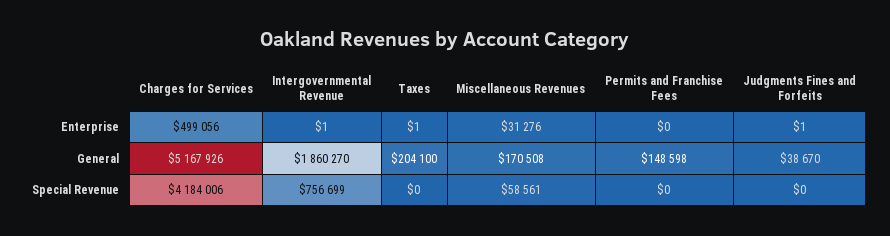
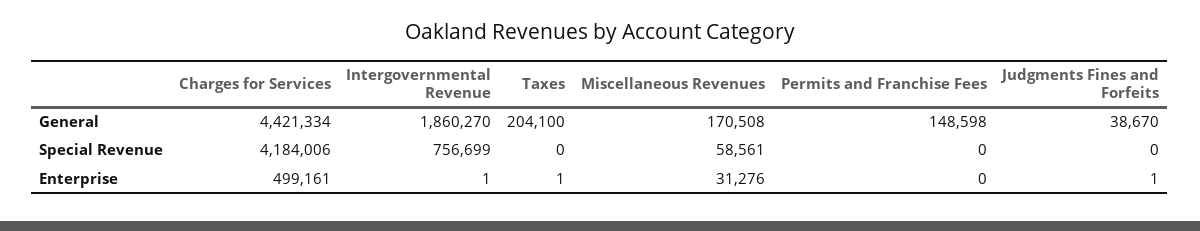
Charges for Services, Enterprise: 499056 -> 499161
Charges for Services, General: 5167926 -> 4421334

